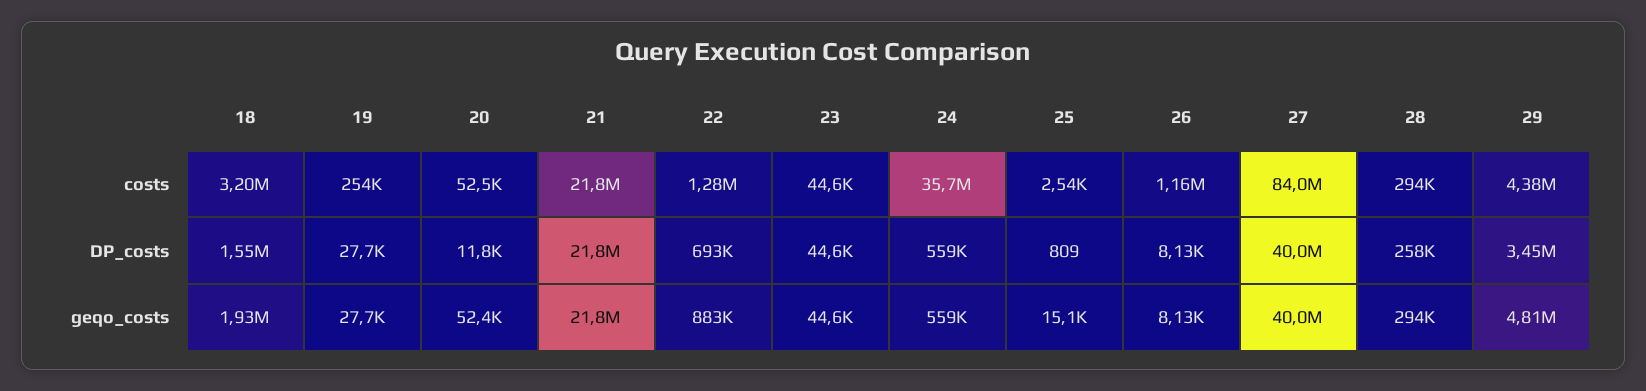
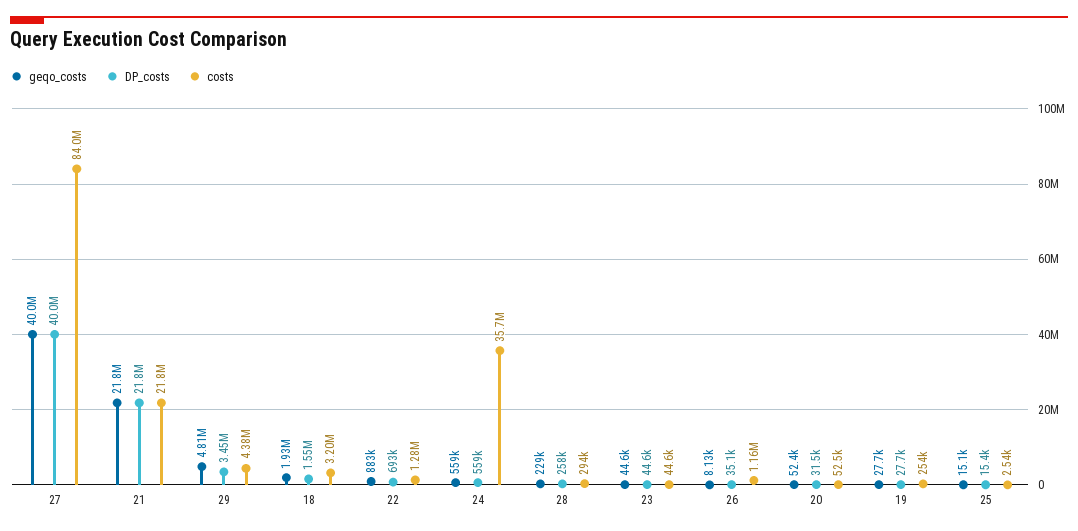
DP_costs, 20: 11800 -> 31500
DP_costs, 25: 809 -> 15400
DP_costs, 26: 8130 -> 35100
geqo_costs, 28: 294000 -> 229000

